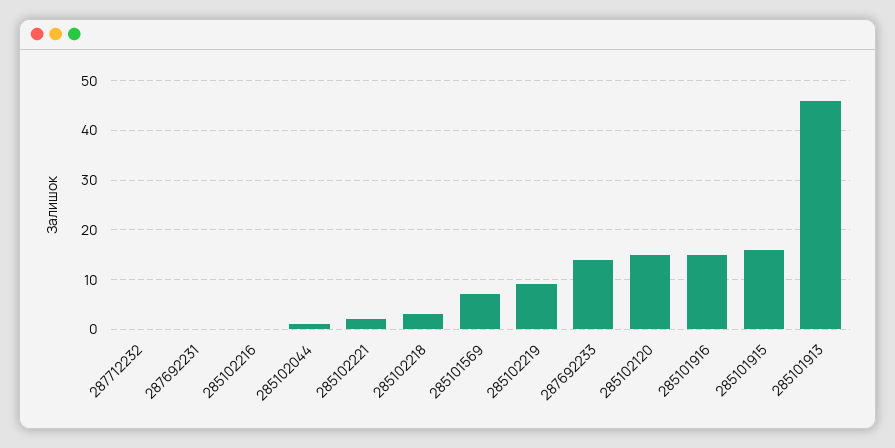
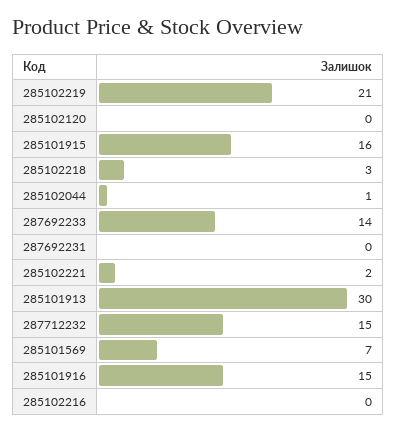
287712232: 0 -> 15
285102219: 10 -> 21
285102120: 15 -> 0
285101913: 45 -> 30

